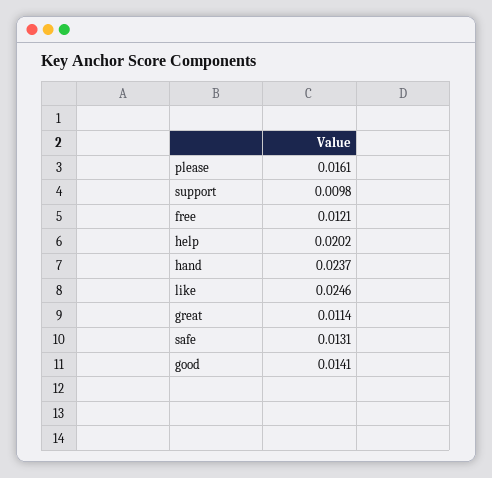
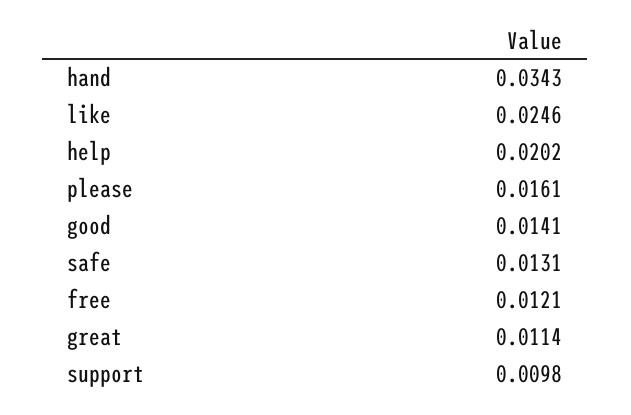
hand: 0.0237 -> 0.0343

